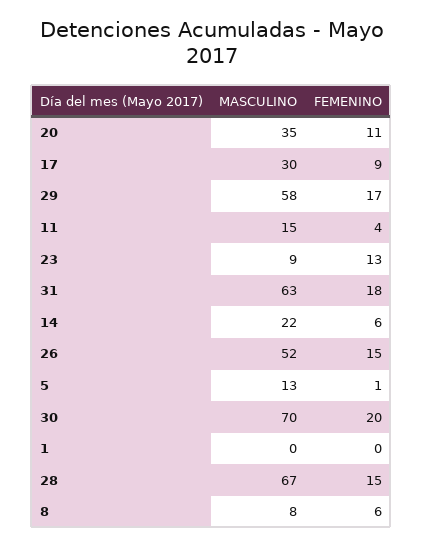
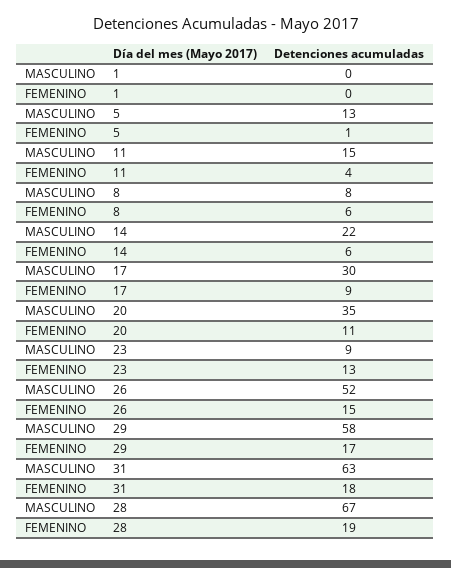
MASCULINO, 30: 70 -> none
FEMENINO, 30: 20 -> none
FEMENINO, 28: 15 -> 19

